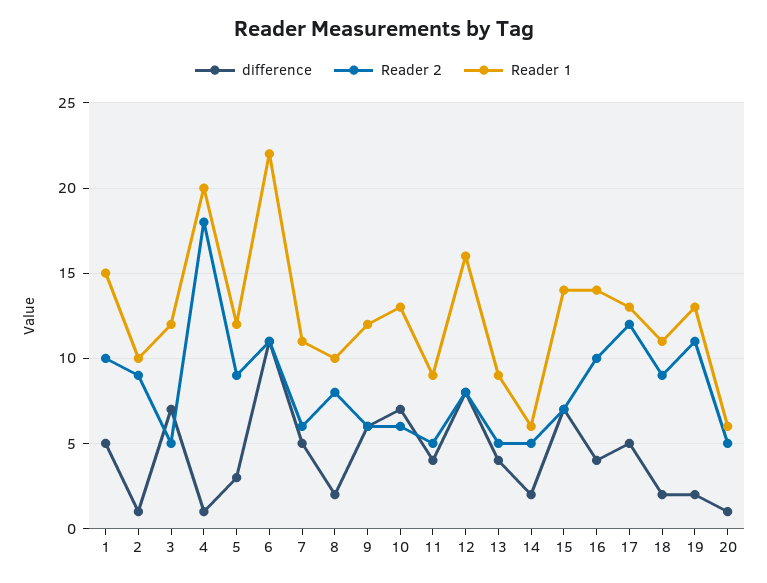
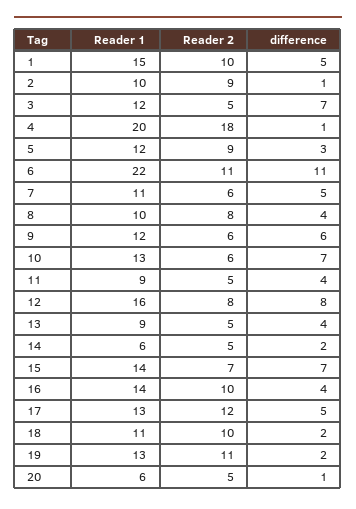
difference, 8: 2 -> 4
Reader 2, 18: 9 -> 10

